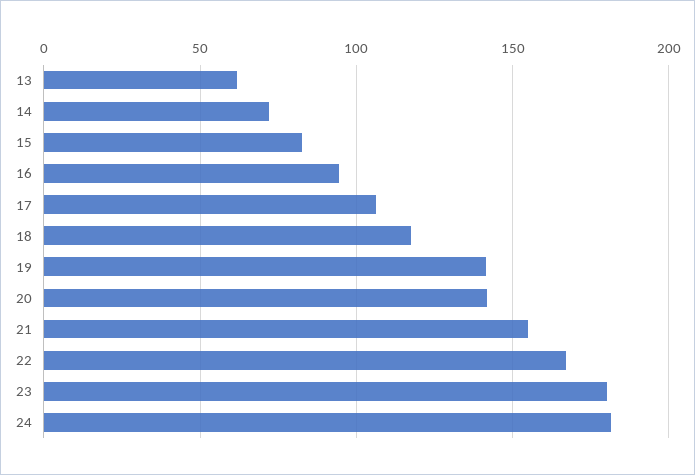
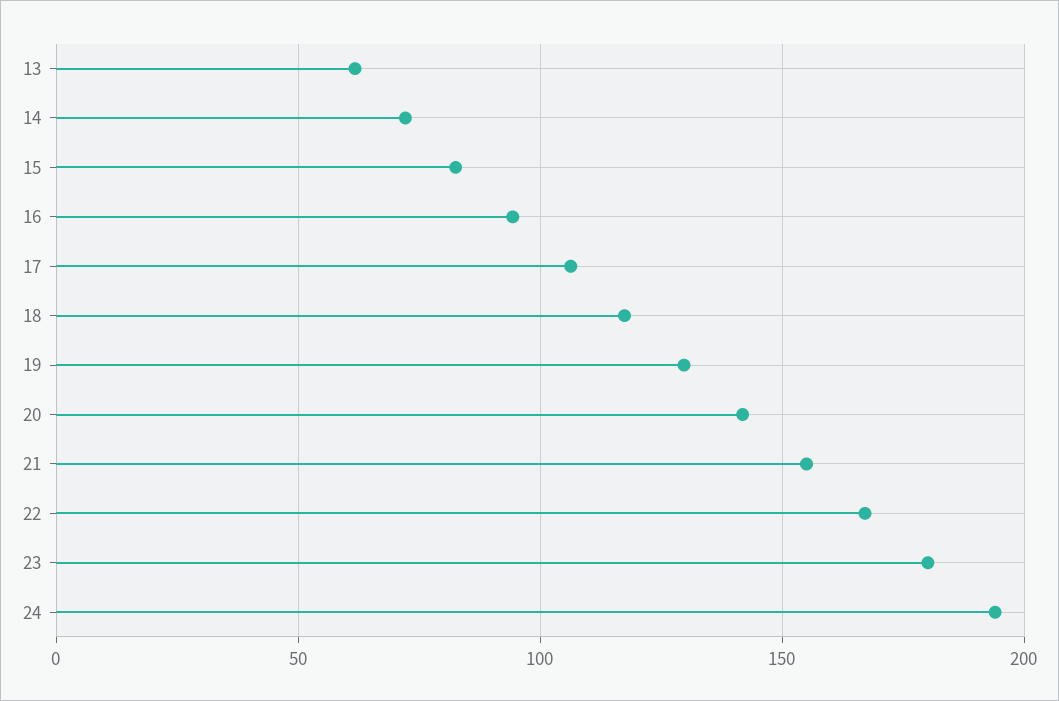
19: 140 -> 130
24: 180 -> 195

